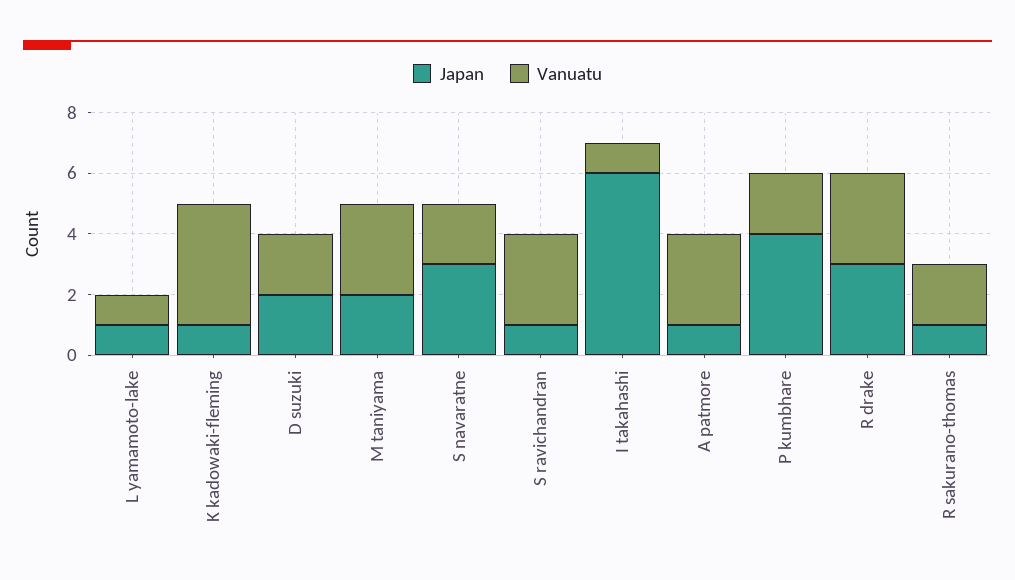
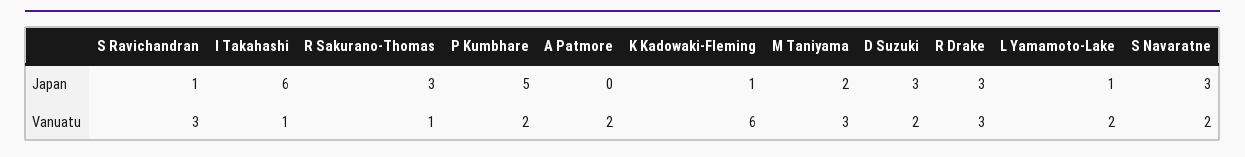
Vanuatu, L yamamoto-lake: 1 -> 2
Vanuatu, K kadowaki-fleming: 4 -> 6
Japan, D suzuki: 2 -> 3
Japan, A patmore: 1 -> 0
Vanuatu, A patmore: 3 -> 2
Japan, P kumbhare: 4 -> 5
Japan, R sakurano-thomas: 1 -> 3
Vanuatu, R sakurano-thomas: 2 -> 1

